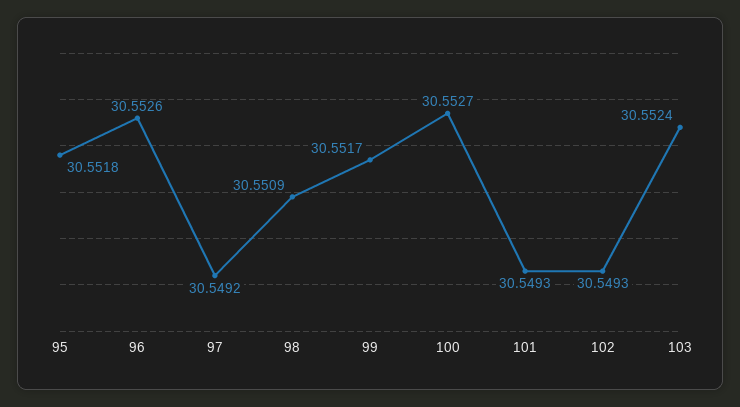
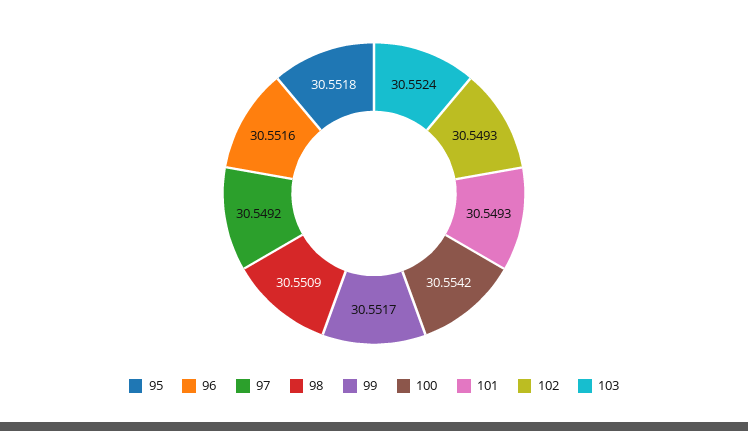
96: 30.5526 -> 30.5516
100: 30.5527 -> 30.5542

